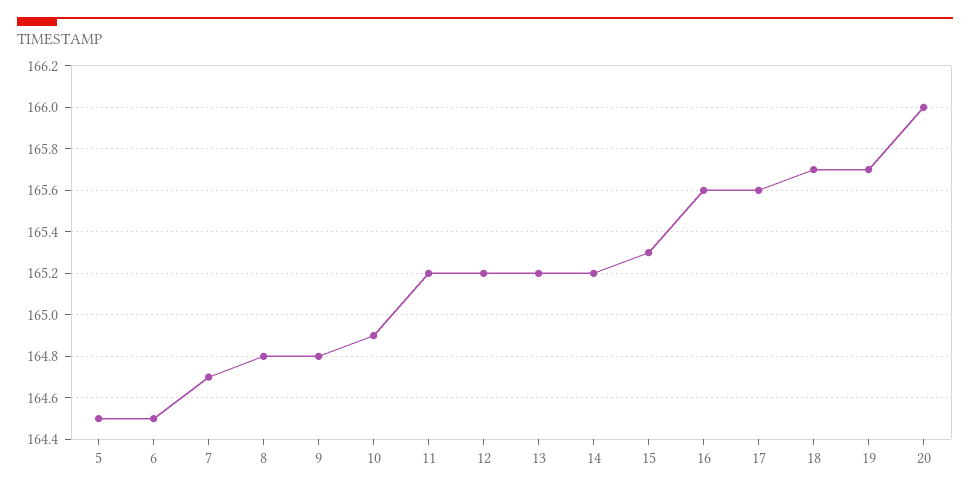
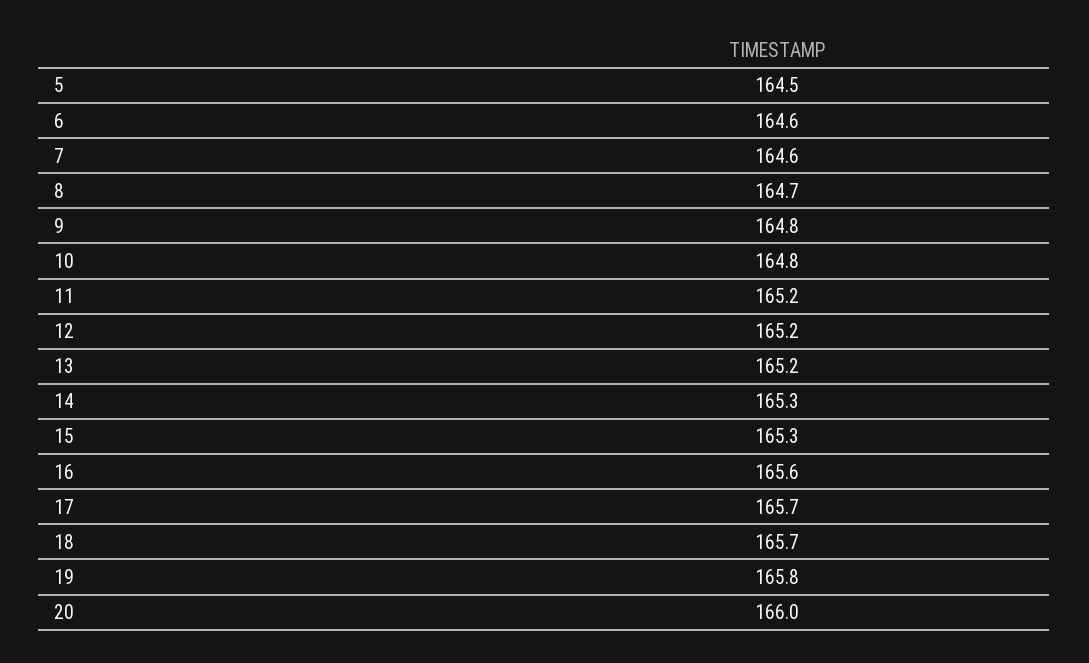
6: 164.5 -> 164.6
7: 164.7 -> 164.6
8: 164.8 -> 164.7
10: 164.9 -> 164.8
14: 165.2 -> 165.3
17: 165.6 -> 165.7
19: 165.7 -> 165.8

